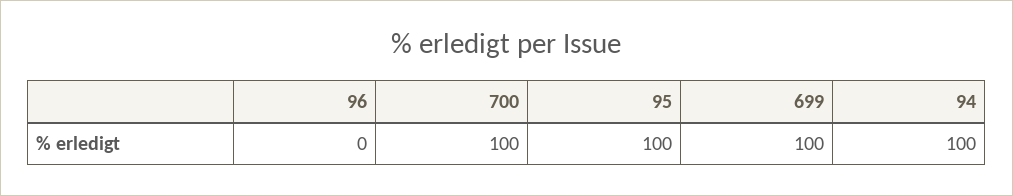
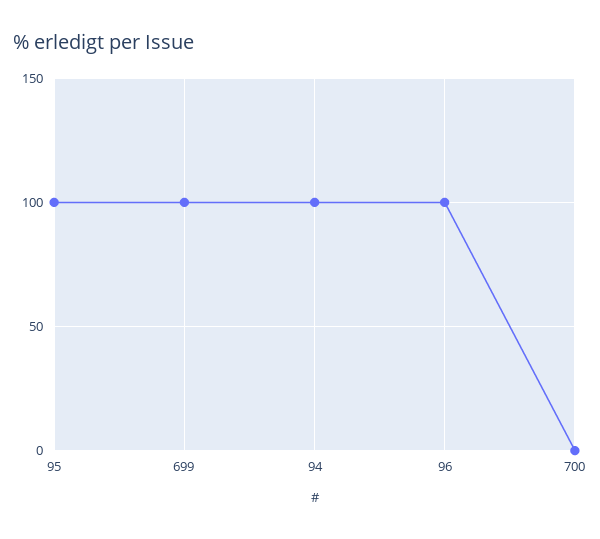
96: 0 -> 100
700: 100 -> 0

